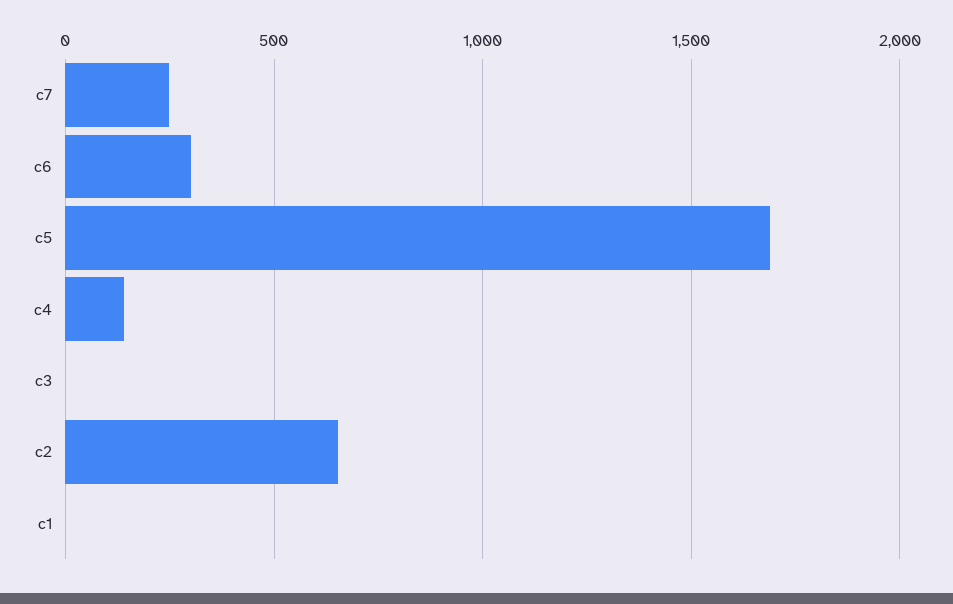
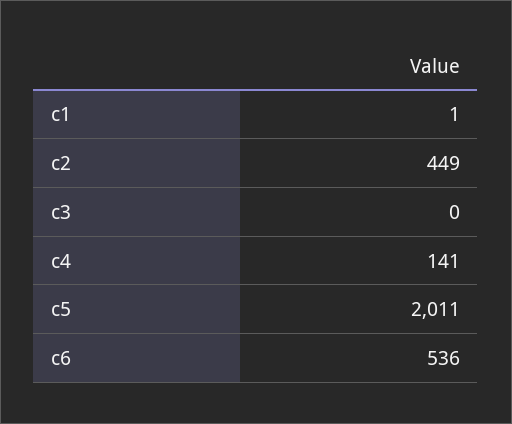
c7: 250 -> none
c6: 300 -> 536
c5: 1700 -> 2011
c2: 650 -> 449

